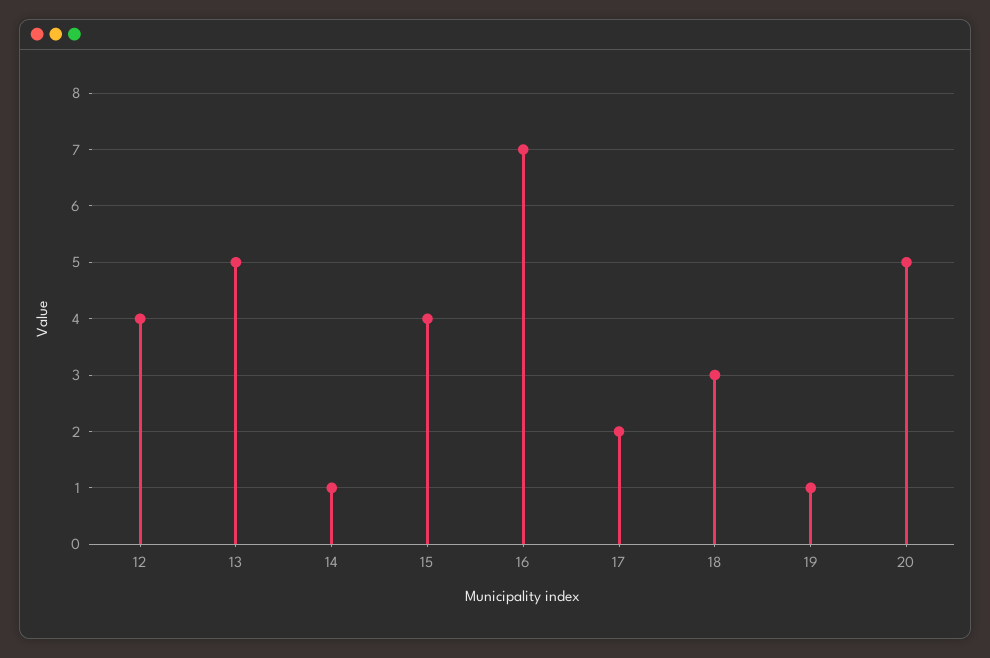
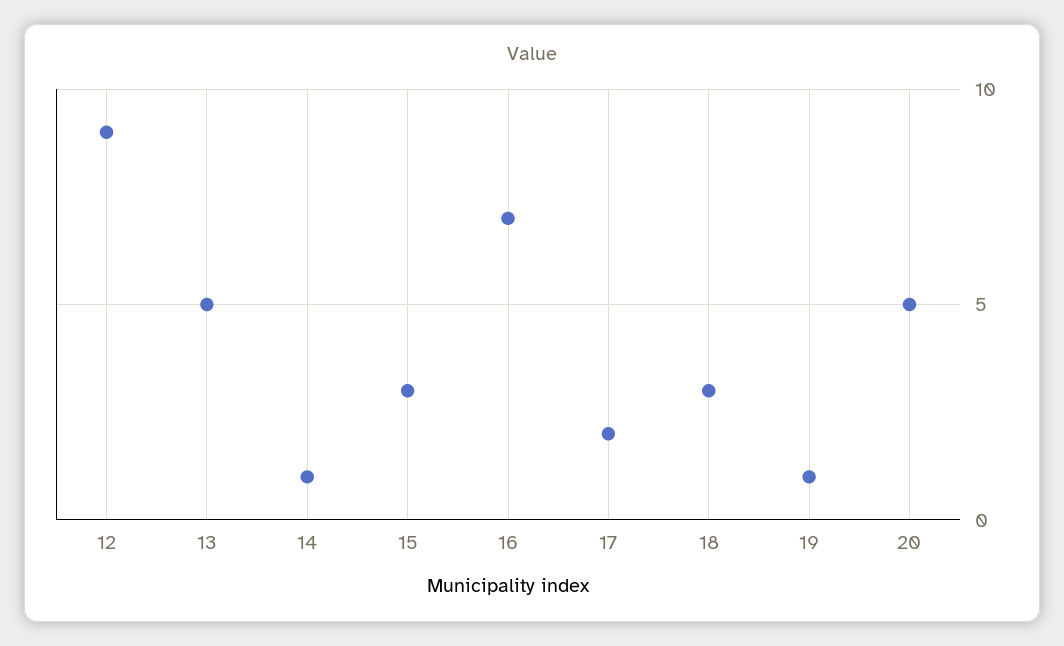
12: 4 -> 9
15: 4 -> 3

